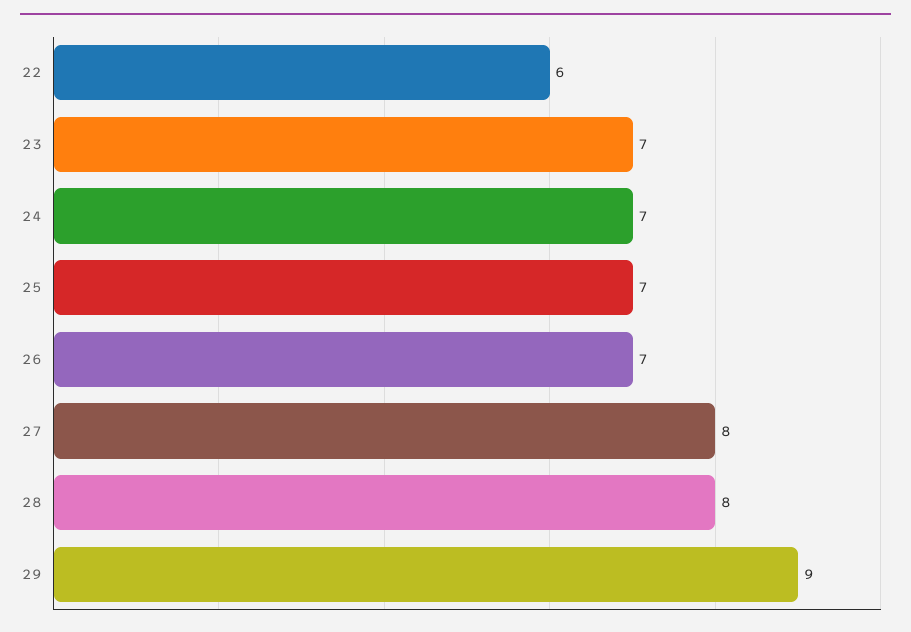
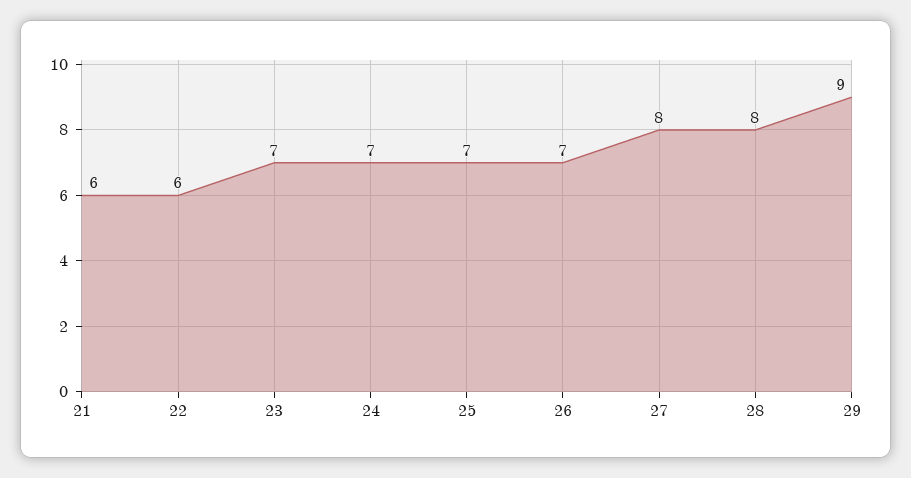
21: none -> 6

